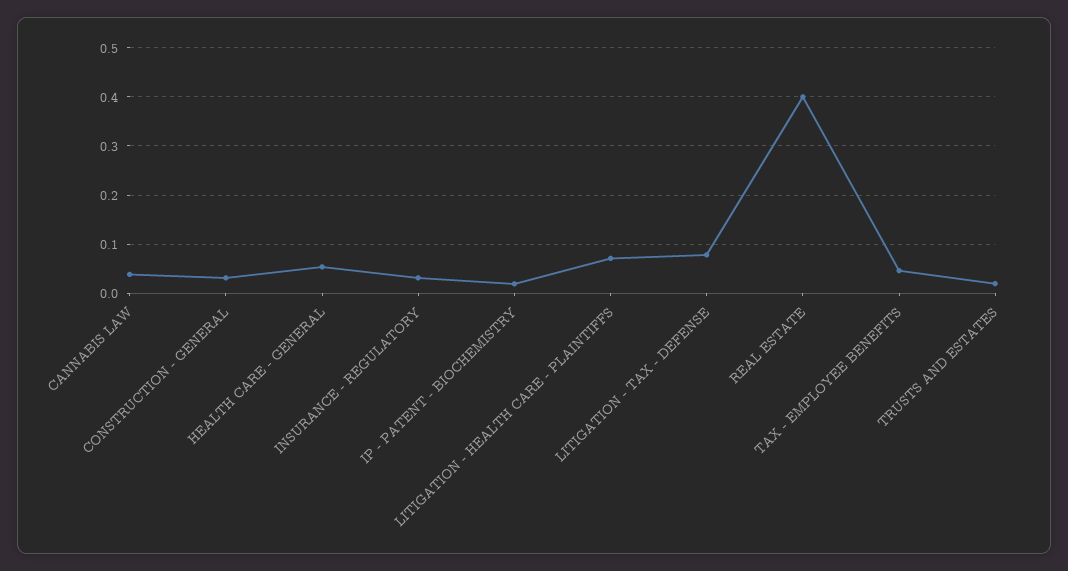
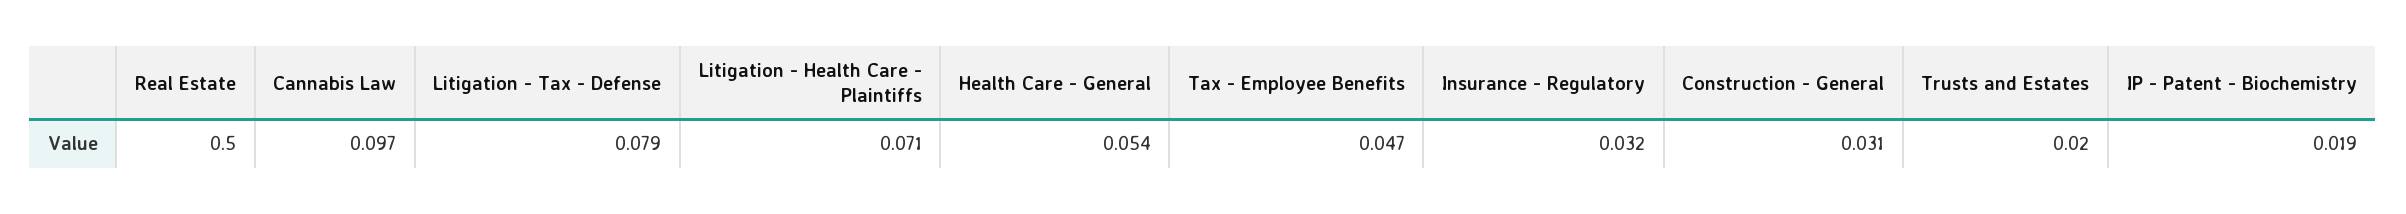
CANNABIS LAW: 0.04 -> 0.097
REAL ESTATE: 0.4 -> 0.5

